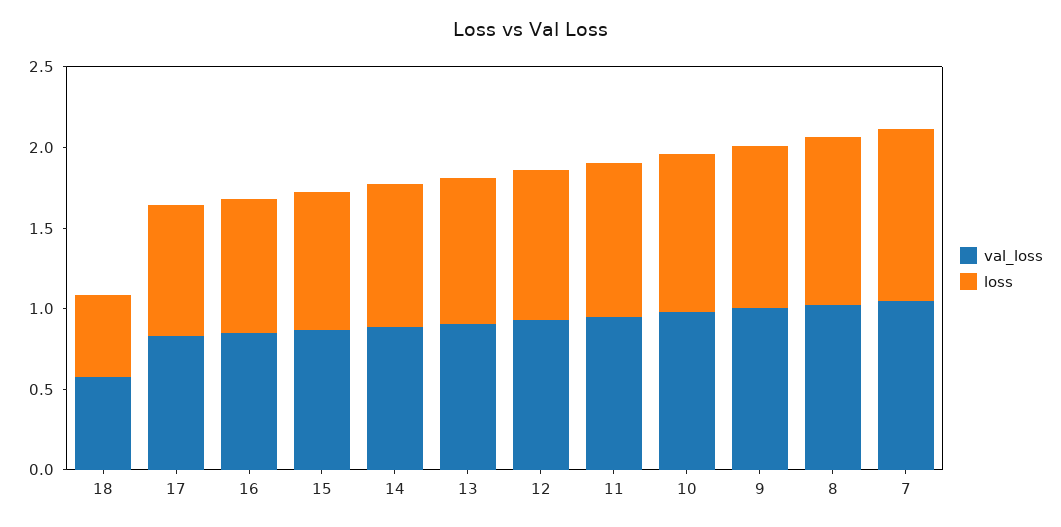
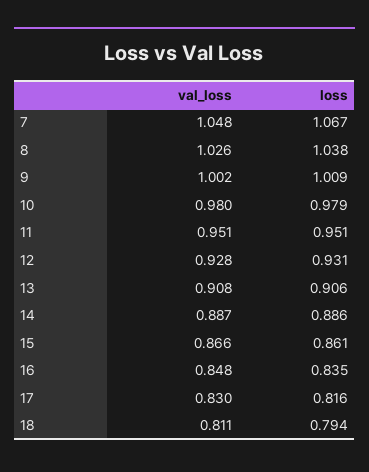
val_loss, 18: 0.6 -> 0.811
loss, 18: 0.5 -> 0.794

